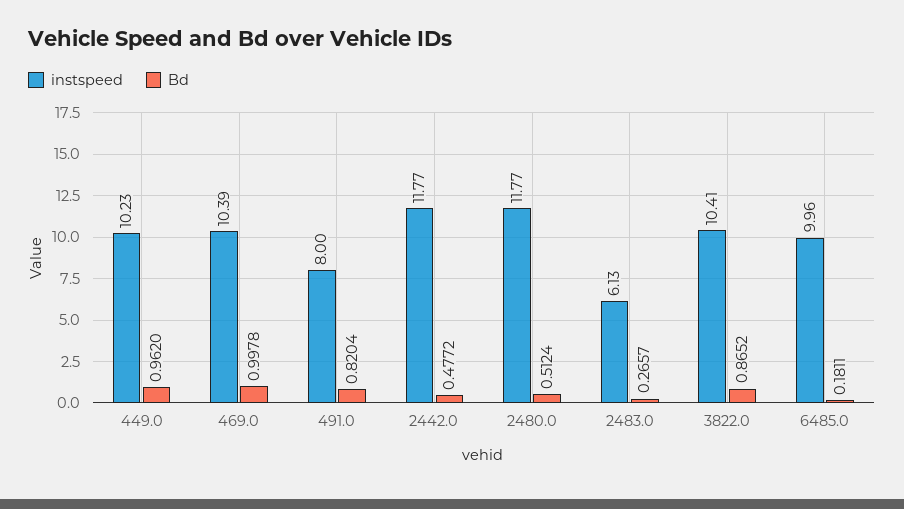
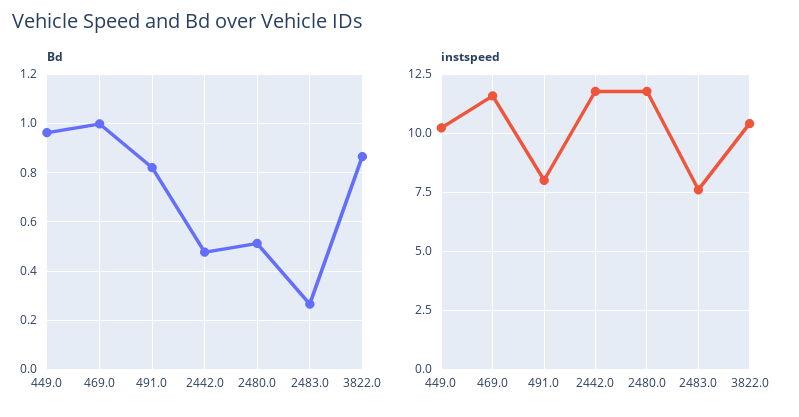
instspeed, 469.0: 10.39 -> 11.5
instspeed, 2483.0: 6.13 -> 7.5
instspeed, 6485.0: 9.96 -> none
Bd, 6485.0: 0.1811 -> none

